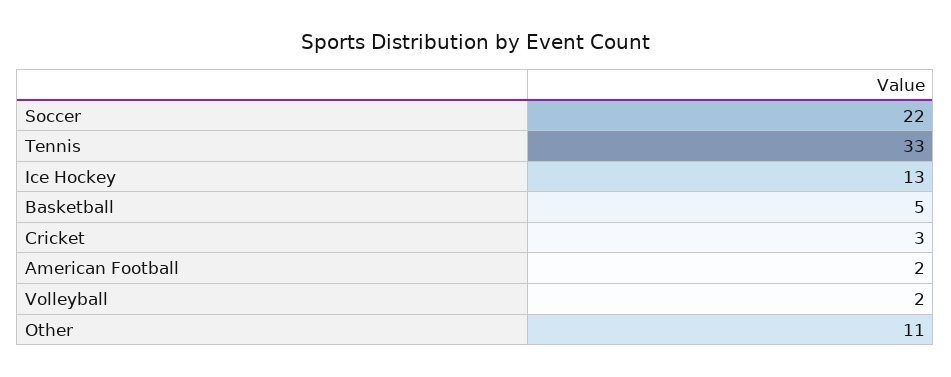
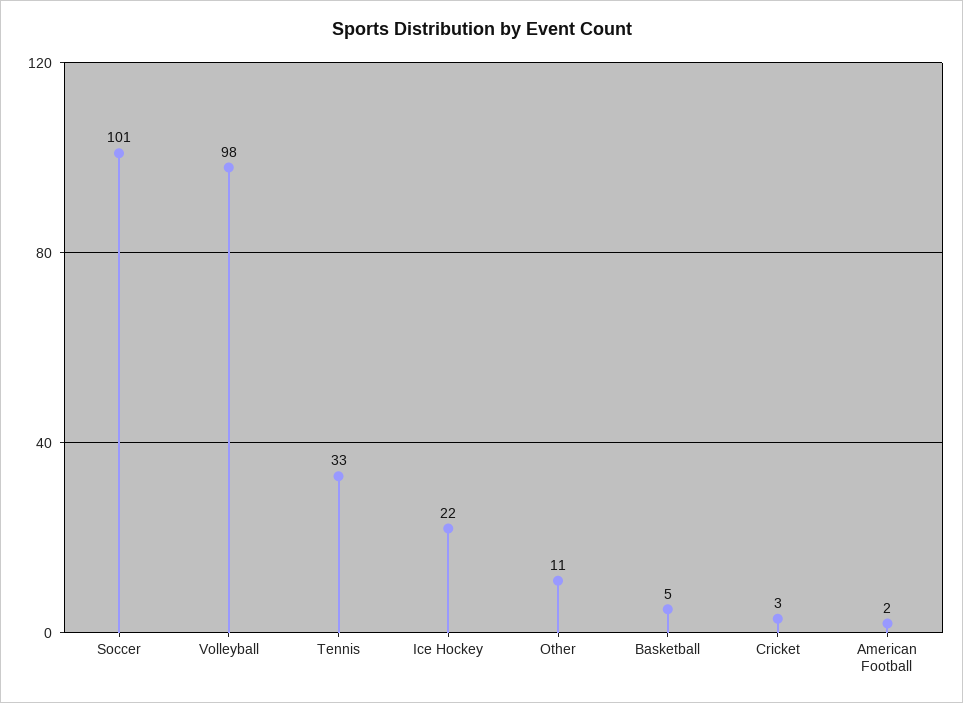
Soccer: 22 -> 101
Ice Hockey: 13 -> 22
Volleyball: 2 -> 98

